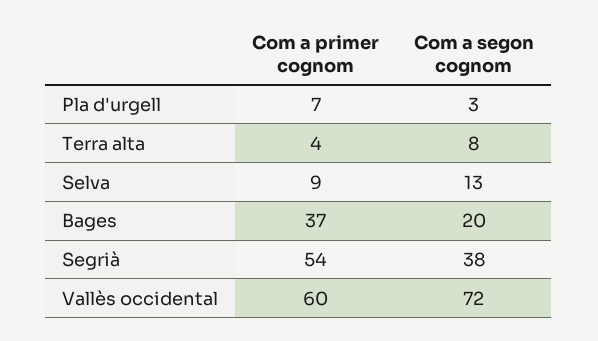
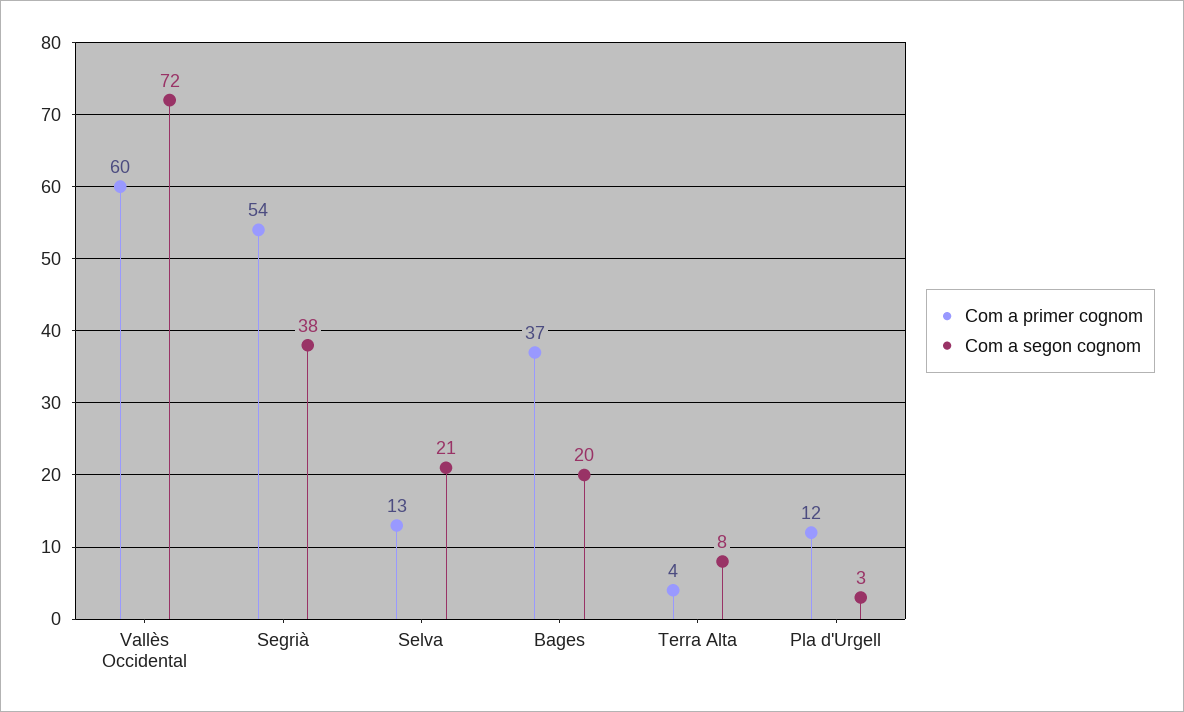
Com a primer cognom, Pla d'urgell: 7 -> 12
Com a primer cognom, Selva: 9 -> 13
Com a segon cognom, Selva: 13 -> 21

